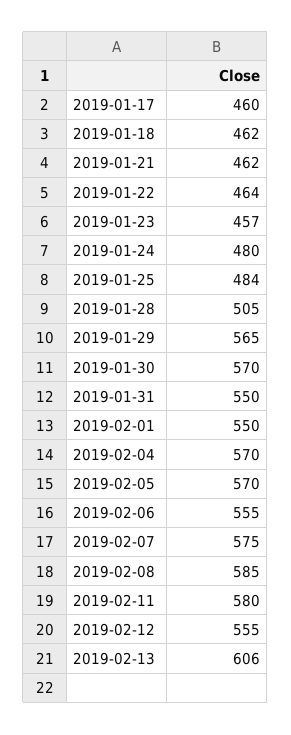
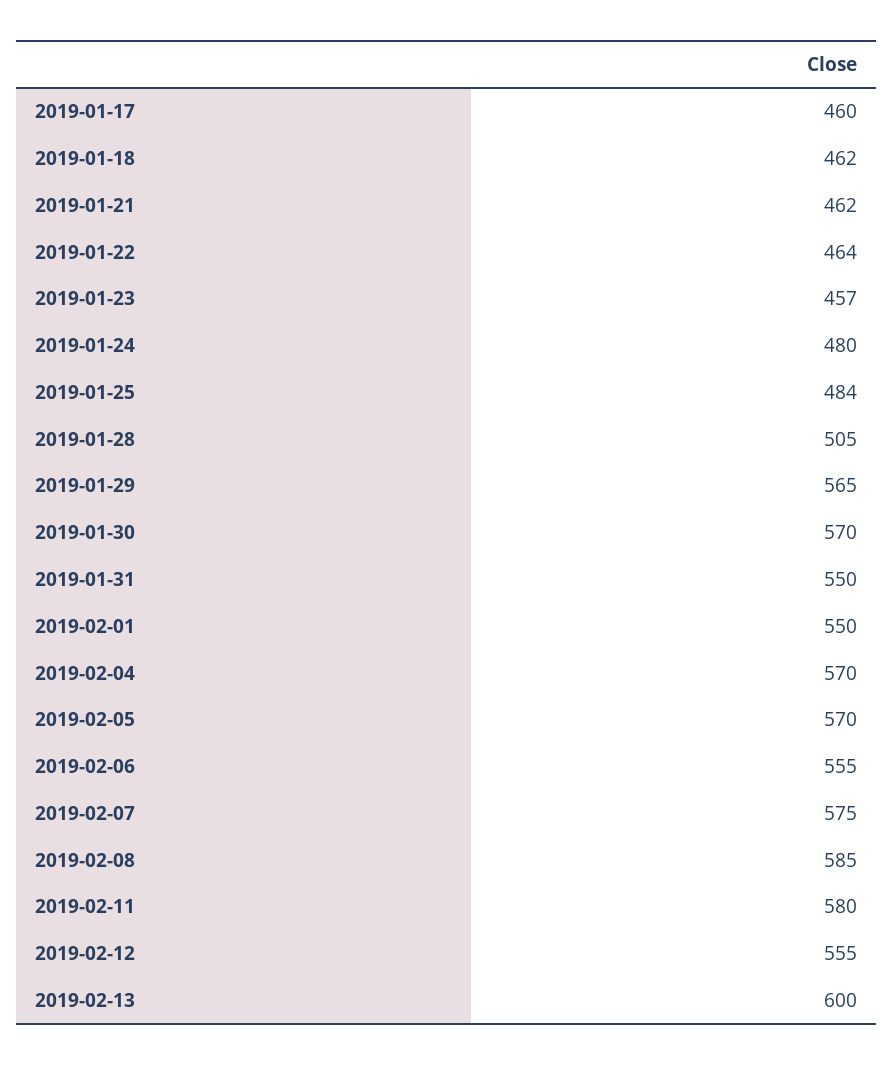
2019-02-13: 606 -> 600

